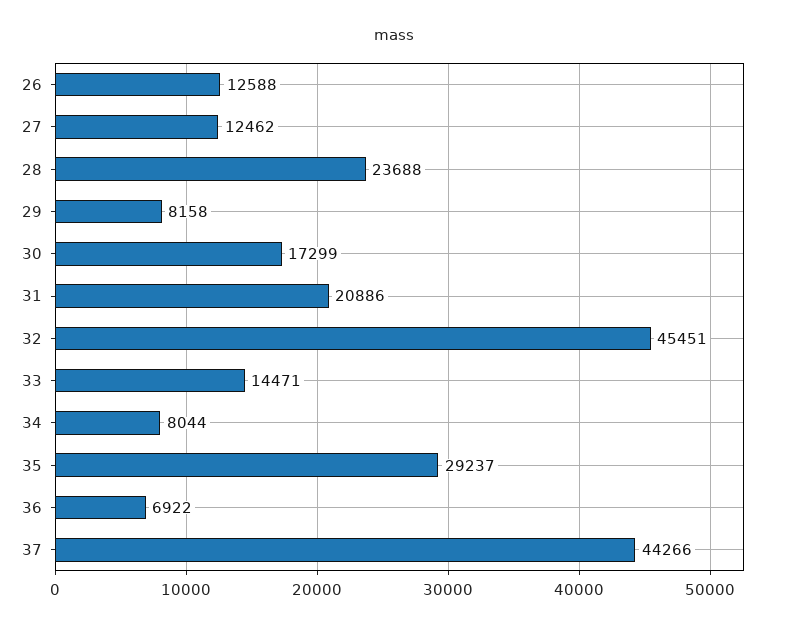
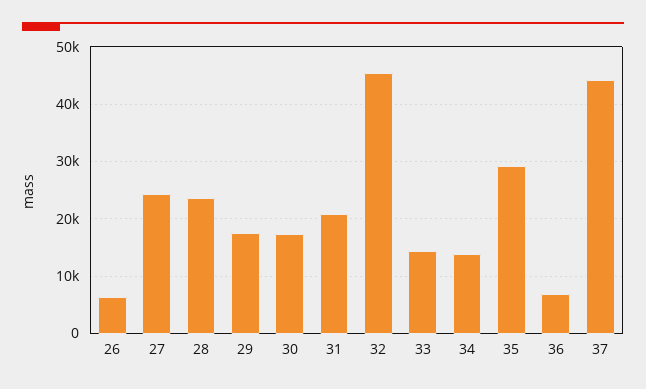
26: 12588 -> 6000
27: 12462 -> 24000
29: 8158 -> 18000
34: 8044 -> 14000

